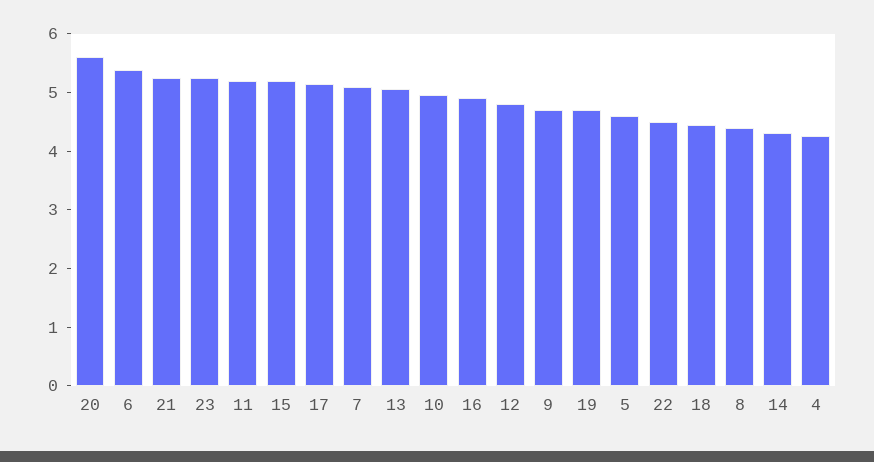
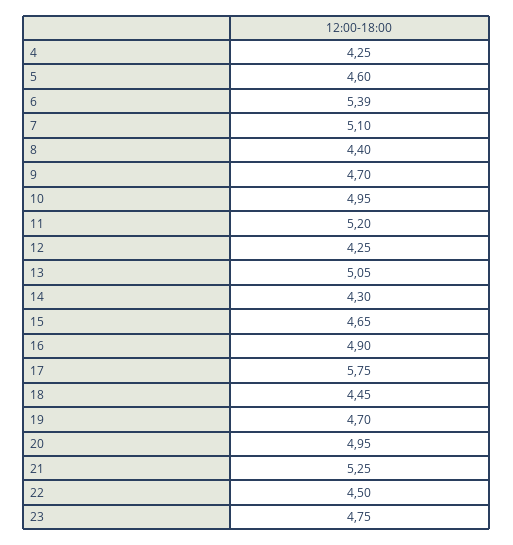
20: 5.6 -> 4.95
23: 5.2 -> 4.75
15: 5.2 -> 4.65
17: 5.2 -> 5.75
12: 4.8 -> 4.25

